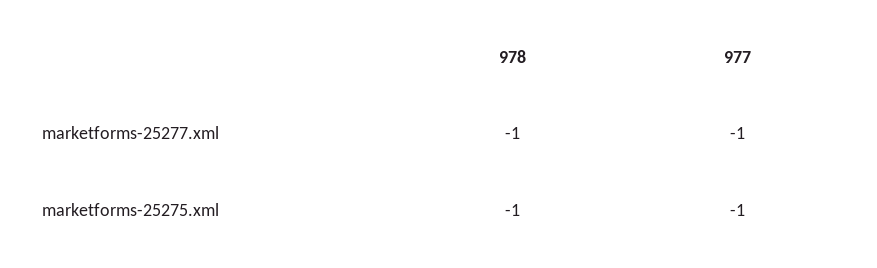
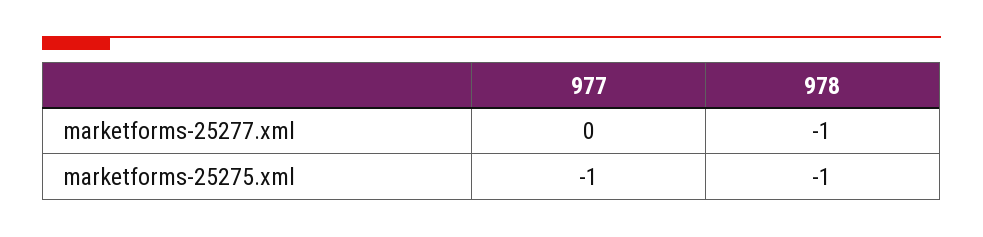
977, marketforms-25277.xml: -1 -> 0

